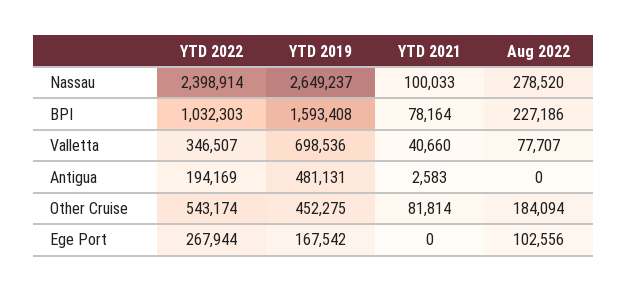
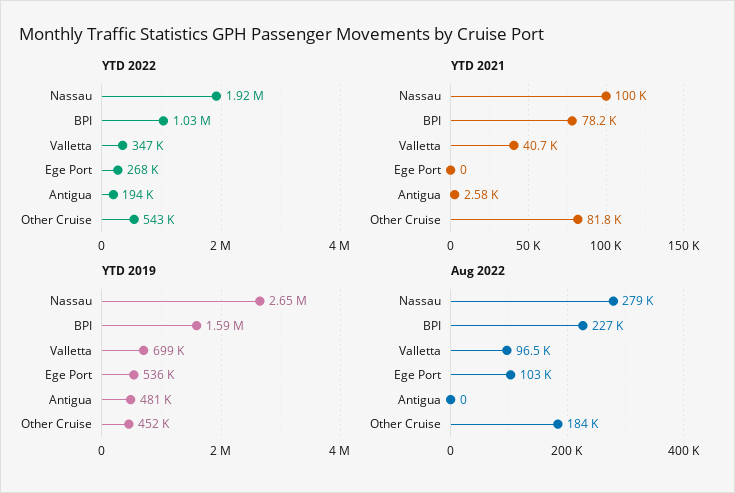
YTD 2022, Nassau: 2398914 -> 1920000
Aug 2022, Valletta: 77707 -> 96500
YTD 2019, Ege Port: 167542 -> 536000

